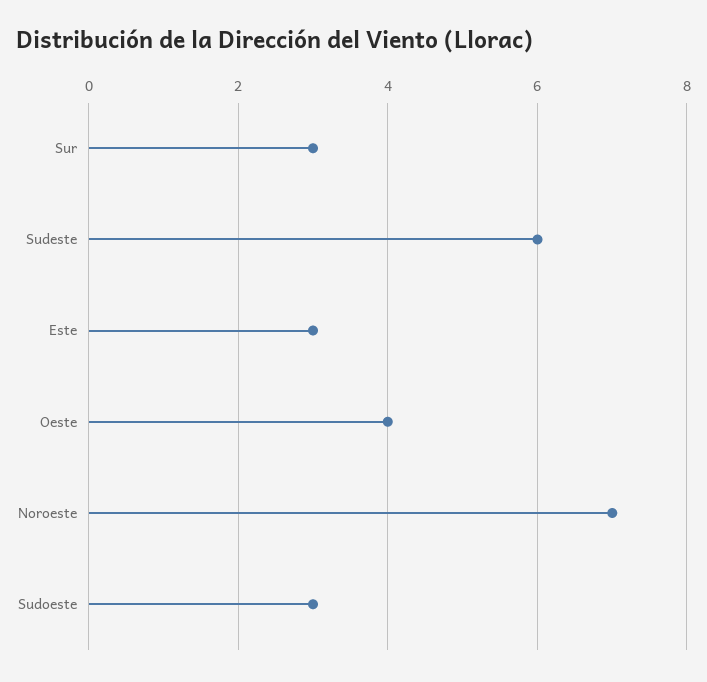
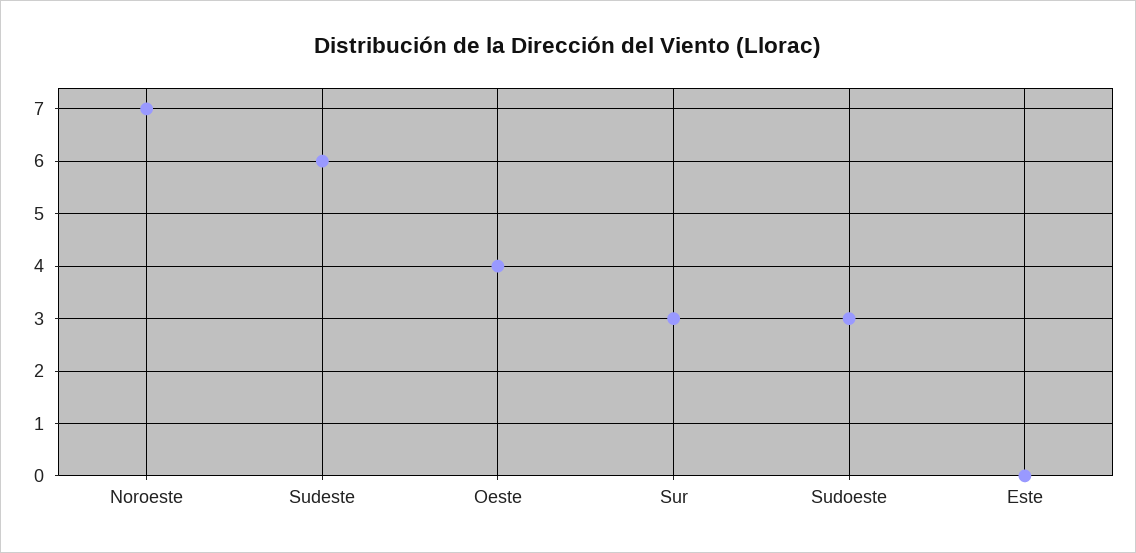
Este: 3 -> 0

